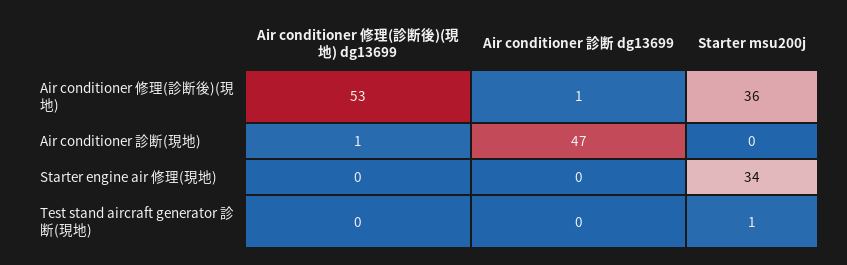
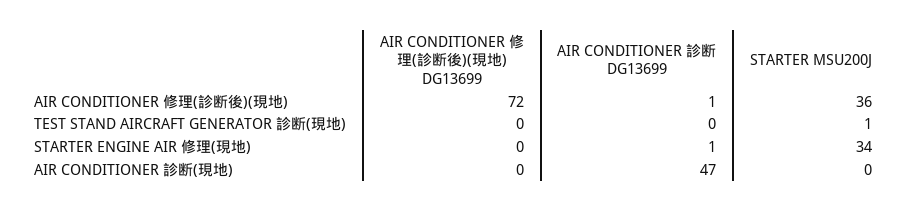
Air conditioner 修理(診断後)(現地) dg13699, Air conditioner 修理(診断後)(現地): 53 -> 72
Air conditioner 修理(診断後)(現地) dg13699, Air conditioner 診断(現地): 1 -> 0
Air conditioner 診断 dg13699, Starter engine air 修理(現地): 0 -> 1

